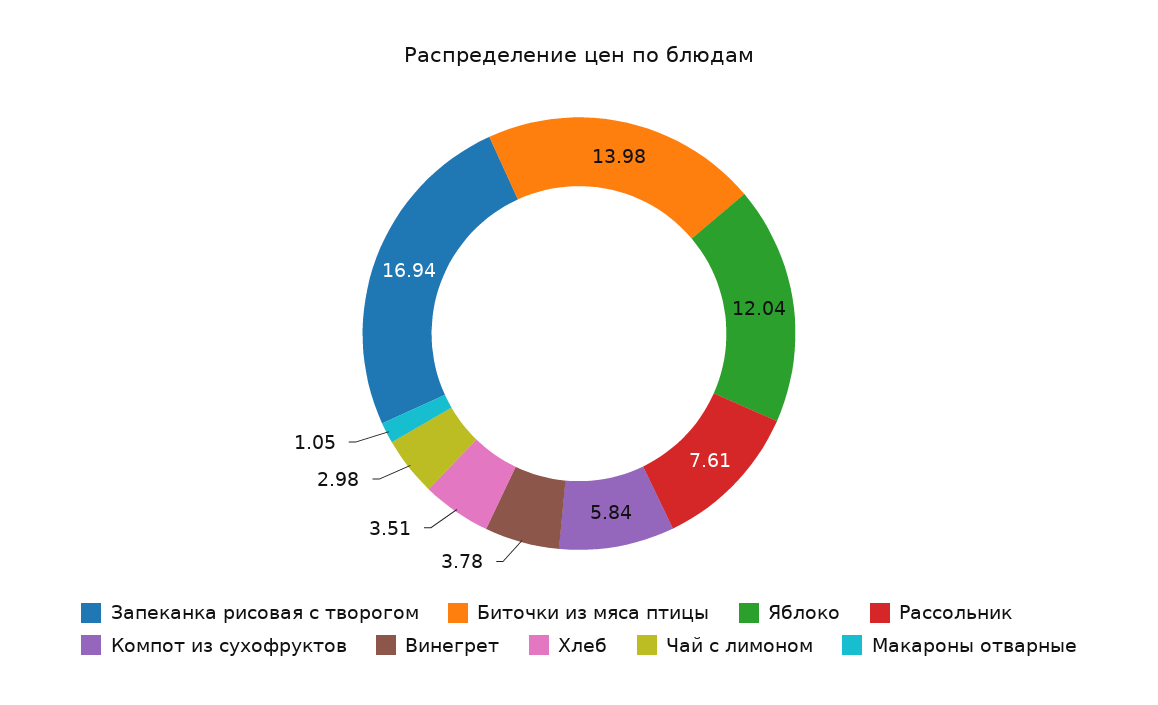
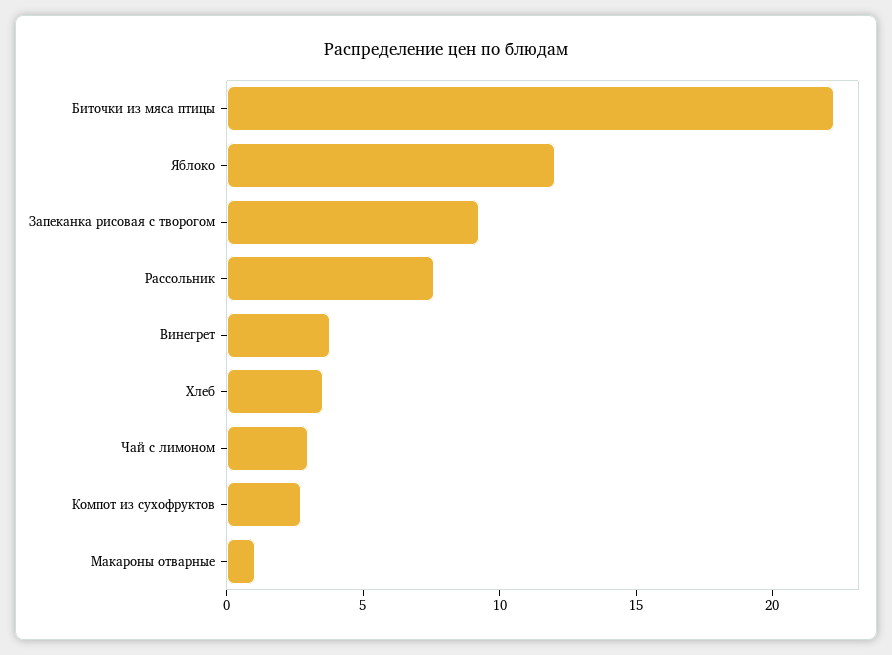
Запеканка рисовая с творогом: 16.94 -> 9
Биточки из мяса птицы: 13.98 -> 22
Компот из сухофруктов: 5.84 -> 3

